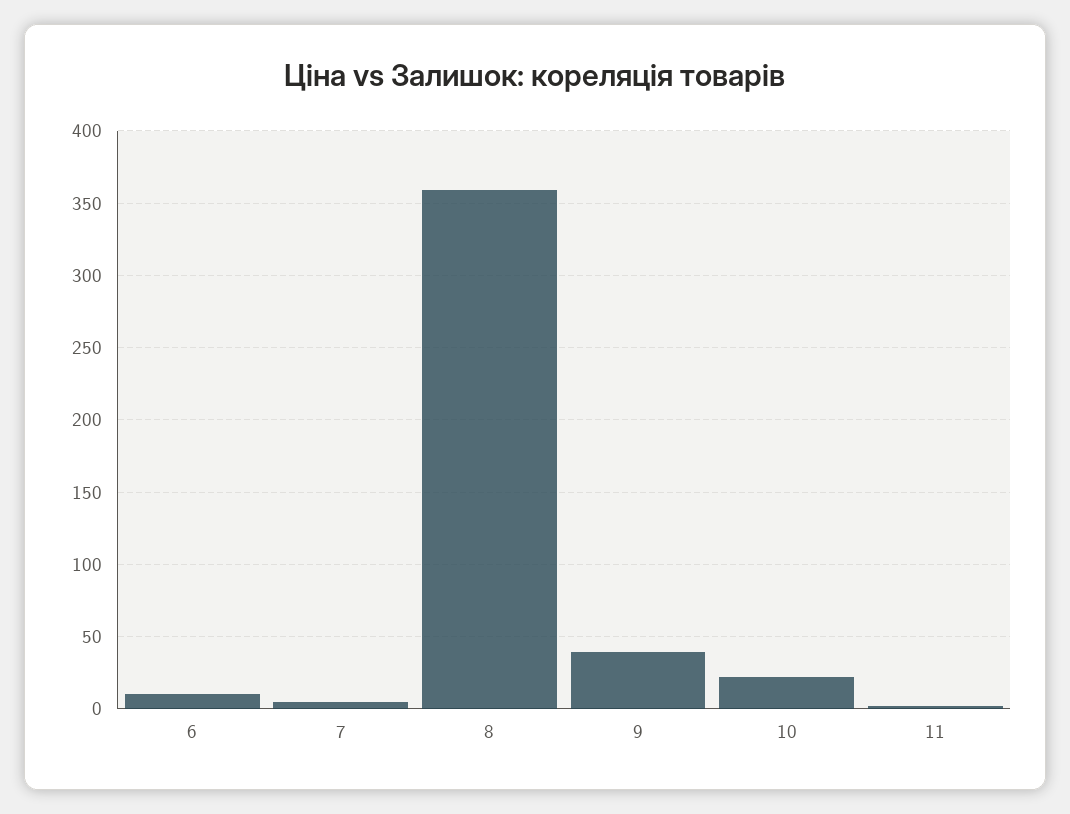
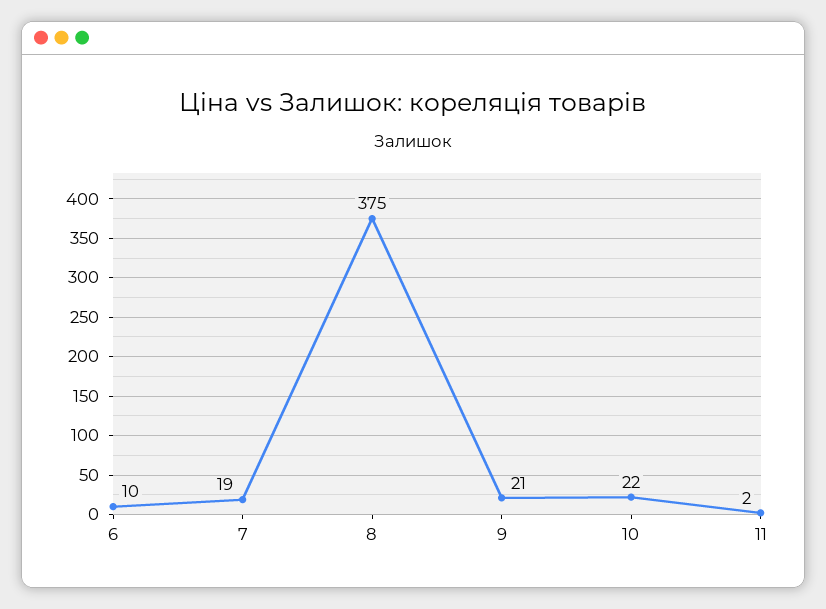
7: 5 -> 19
8: 360 -> 375
9: 40 -> 21

